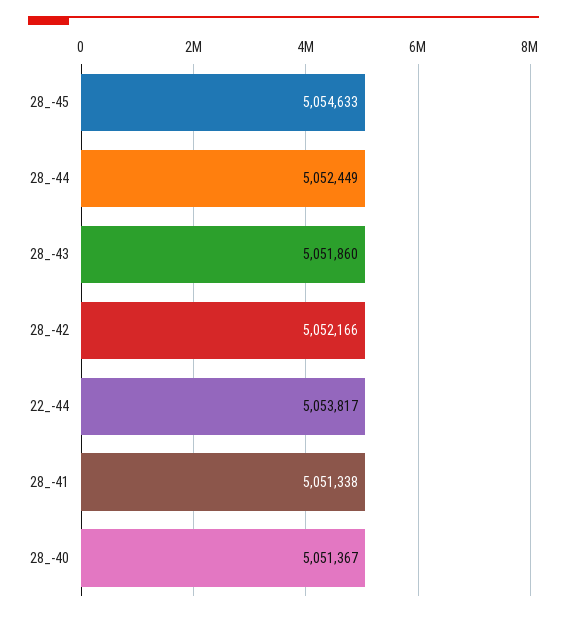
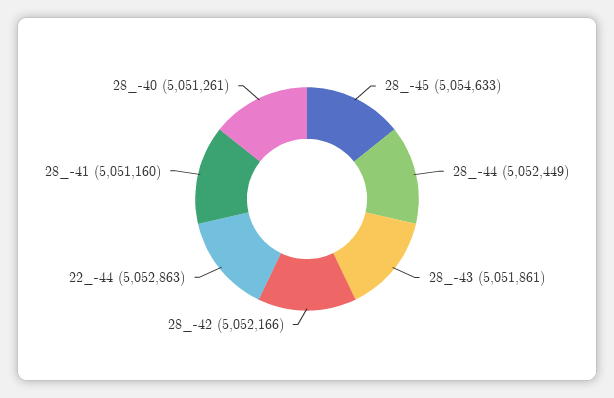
28_-43: 5051860 -> 5051861
22_-44: 5053817 -> 5052863
28_-41: 5051338 -> 5051160
28_-40: 5051367 -> 5051261

